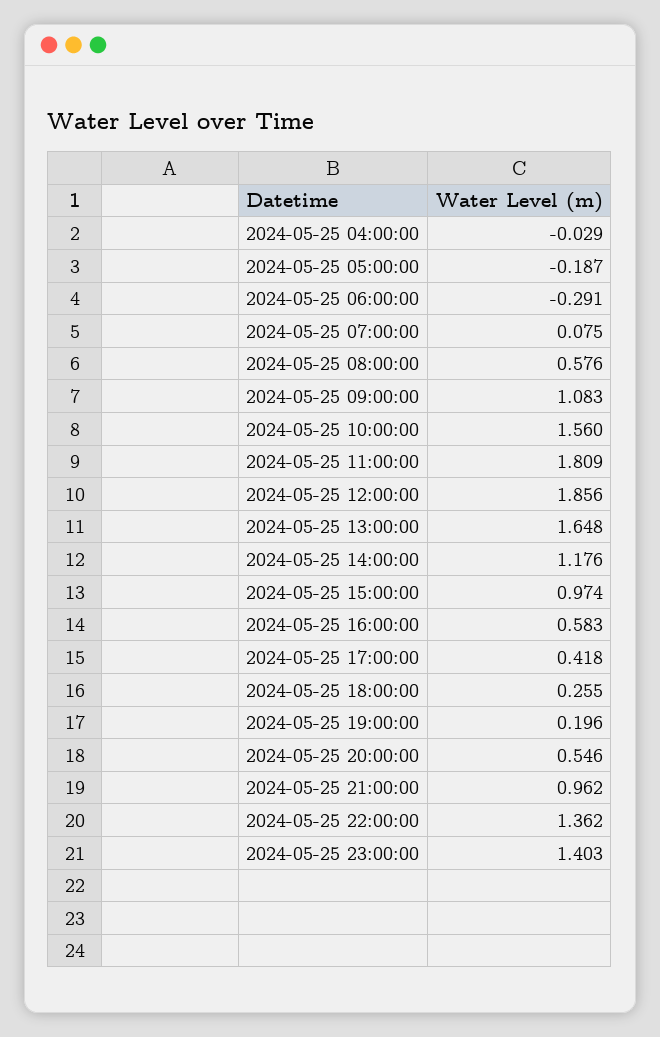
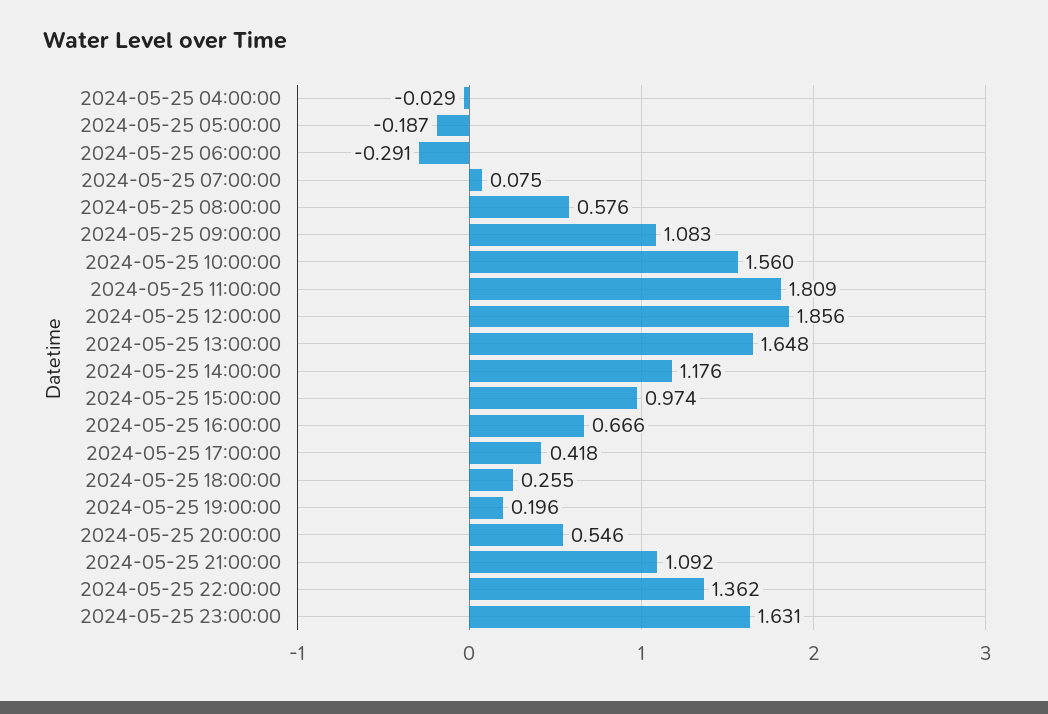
2024-05-25 16:00:00: 0.583 -> 0.666
2024-05-25 21:00:00: 0.962 -> 1.092
2024-05-25 23:00:00: 1.403 -> 1.631

